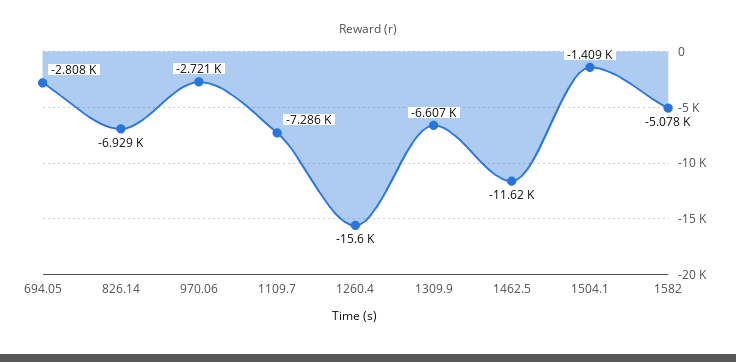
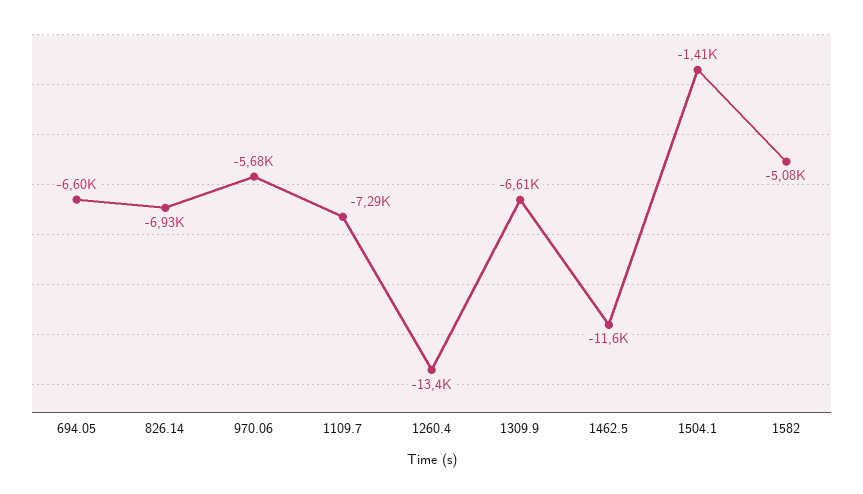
694.05: -2808 -> -6600
970.06: -2721 -> -5680
1260.4: -15600 -> -13400

